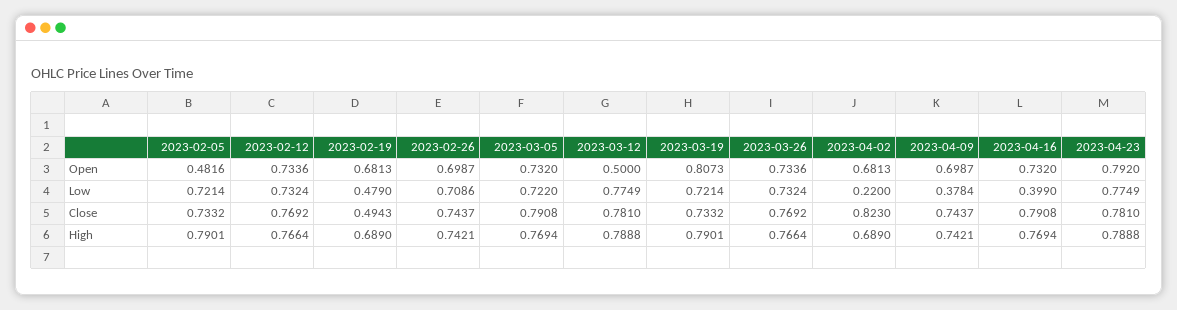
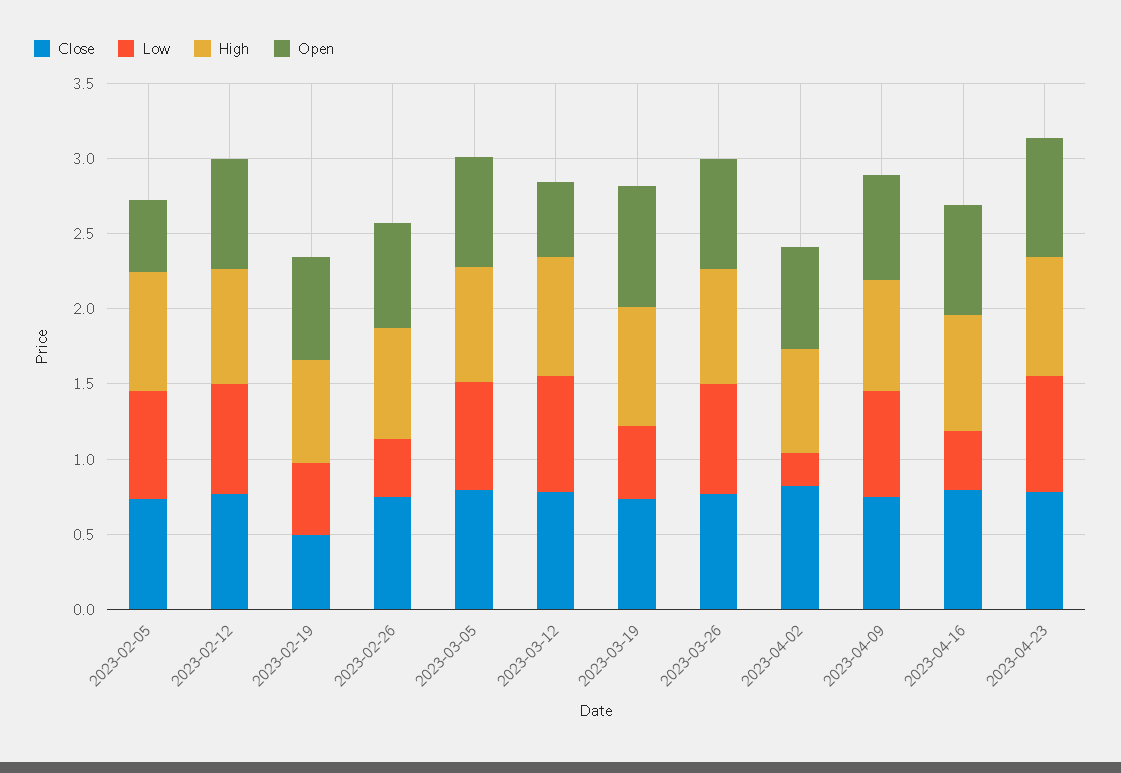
Low, 2023-02-26: 0.7086 -> 0.4
Low, 2023-03-19: 0.7214 -> 0.5
Low, 2023-04-09: 0.3784 -> 0.7

